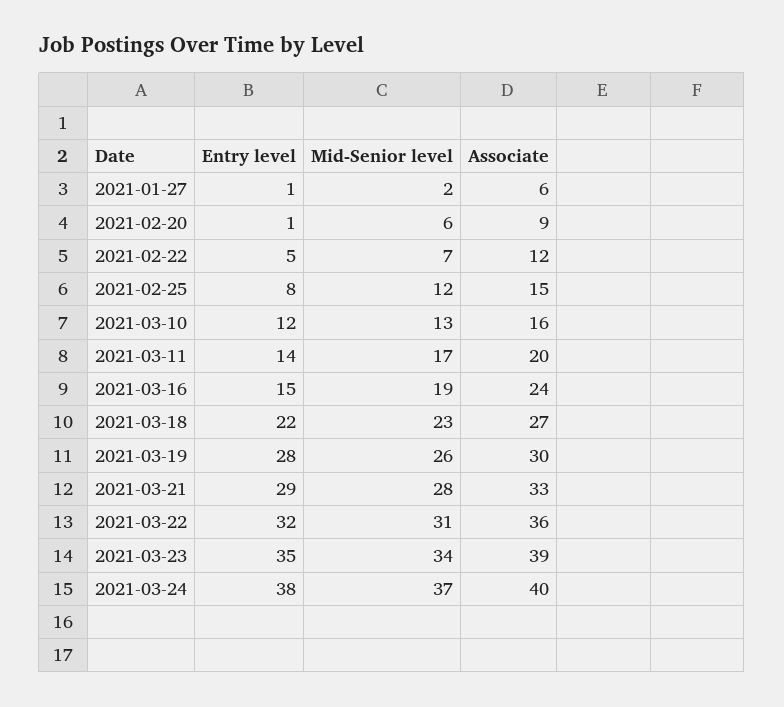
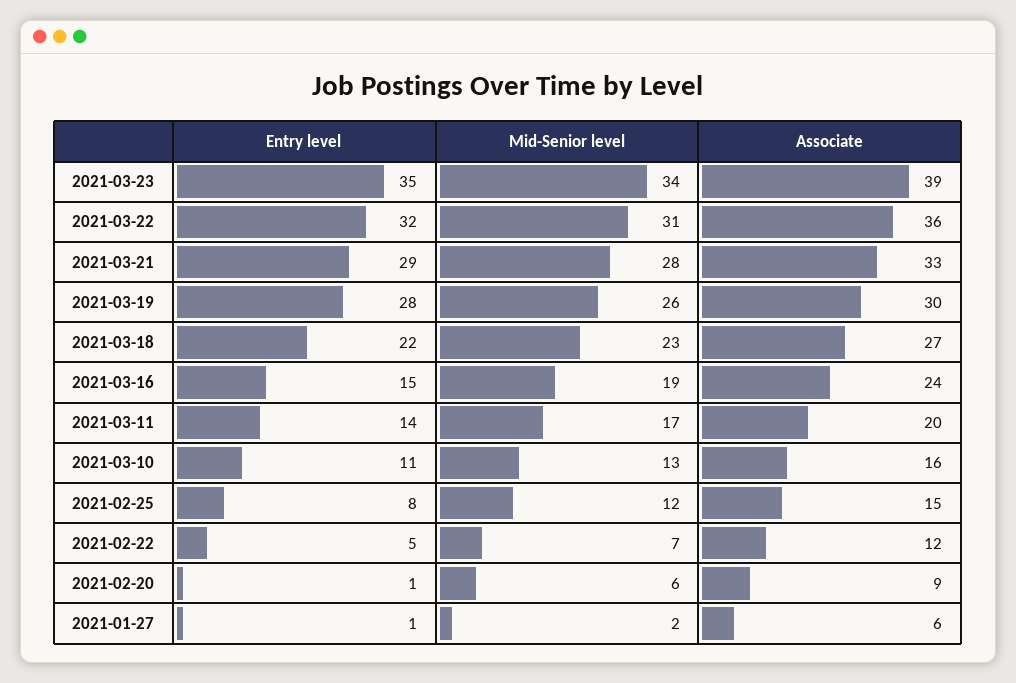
Entry level, 2021-03-10: 12 -> 11
Entry level, 2021-03-24: 38 -> none
Mid-Senior level, 2021-03-24: 37 -> none
Associate, 2021-03-24: 40 -> none

